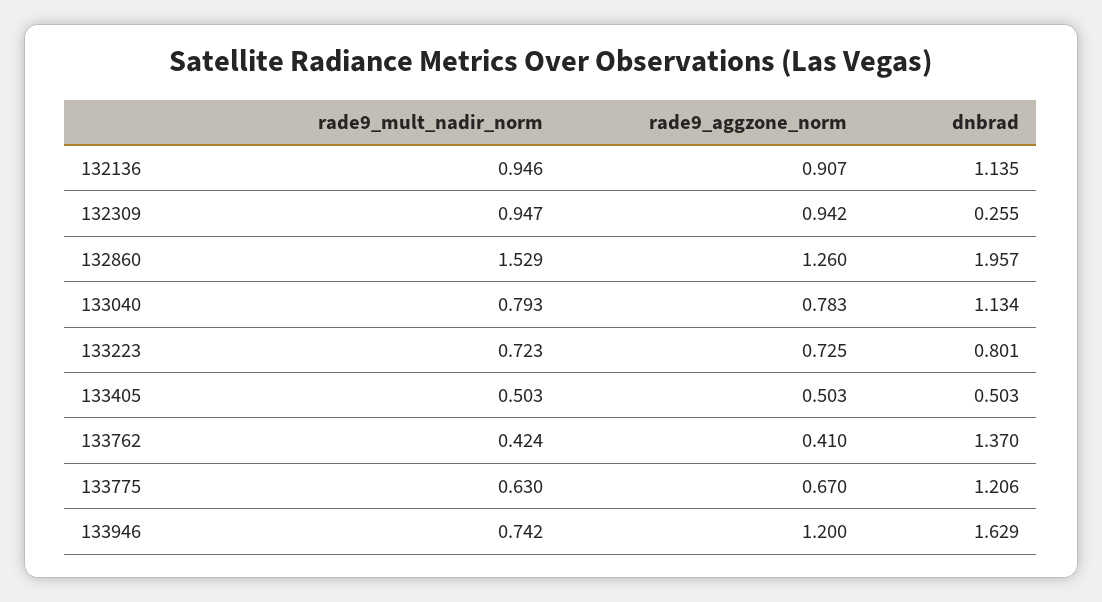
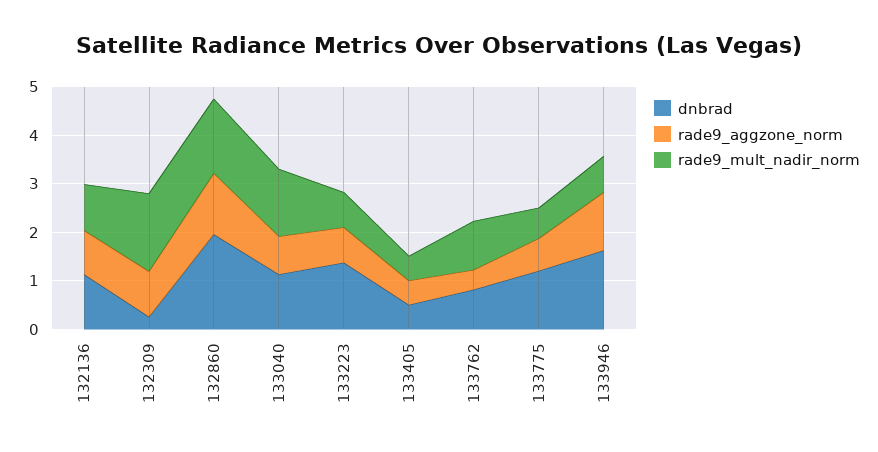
rade9_mult_nadir_norm, 132309: 0.947 -> 1.6
rade9_mult_nadir_norm, 133040: 0.793 -> 1.4
dnbrad, 133223: 0.801 -> 1.4
rade9_mult_nadir_norm, 133762: 0.424 -> 1
dnbrad, 133762: 1.37 -> 0.8

